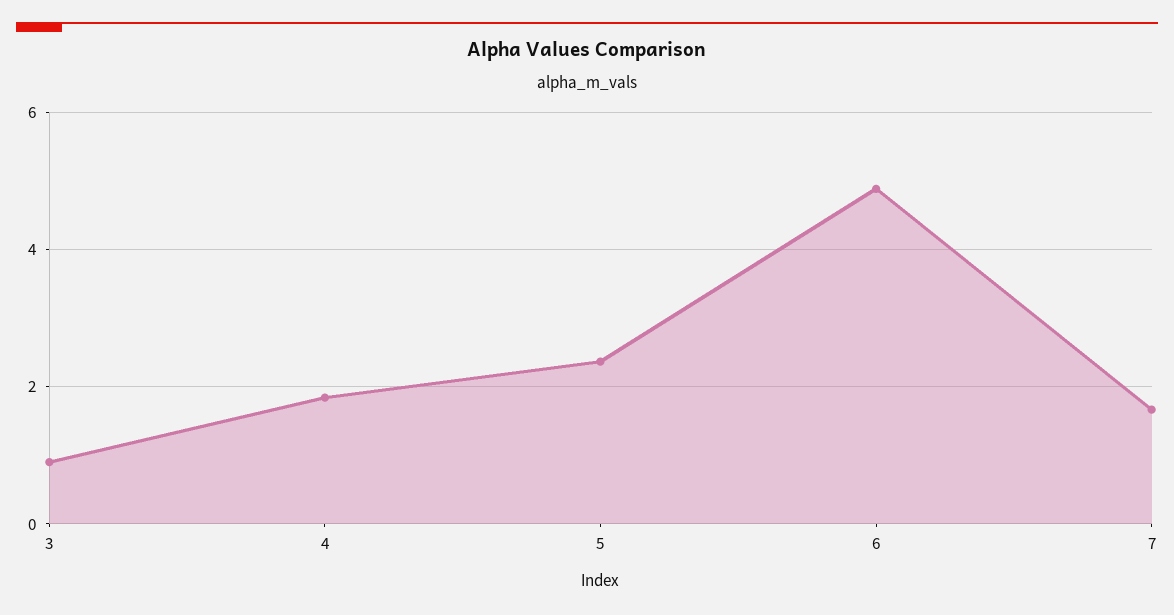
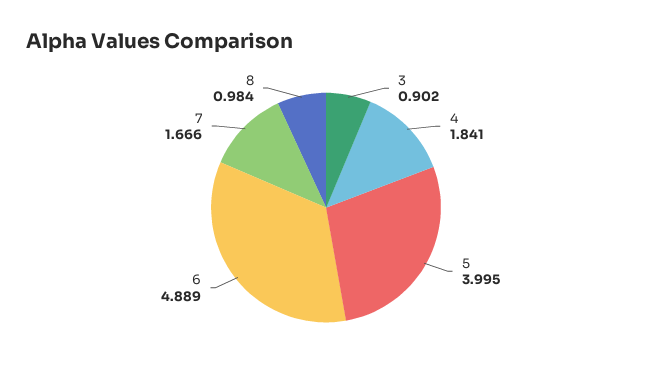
5: 2.4 -> 3.995
8: none -> 0.984

